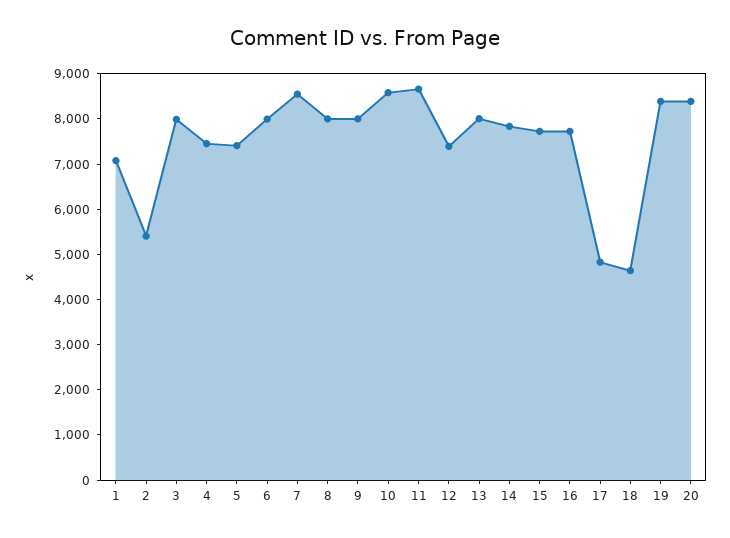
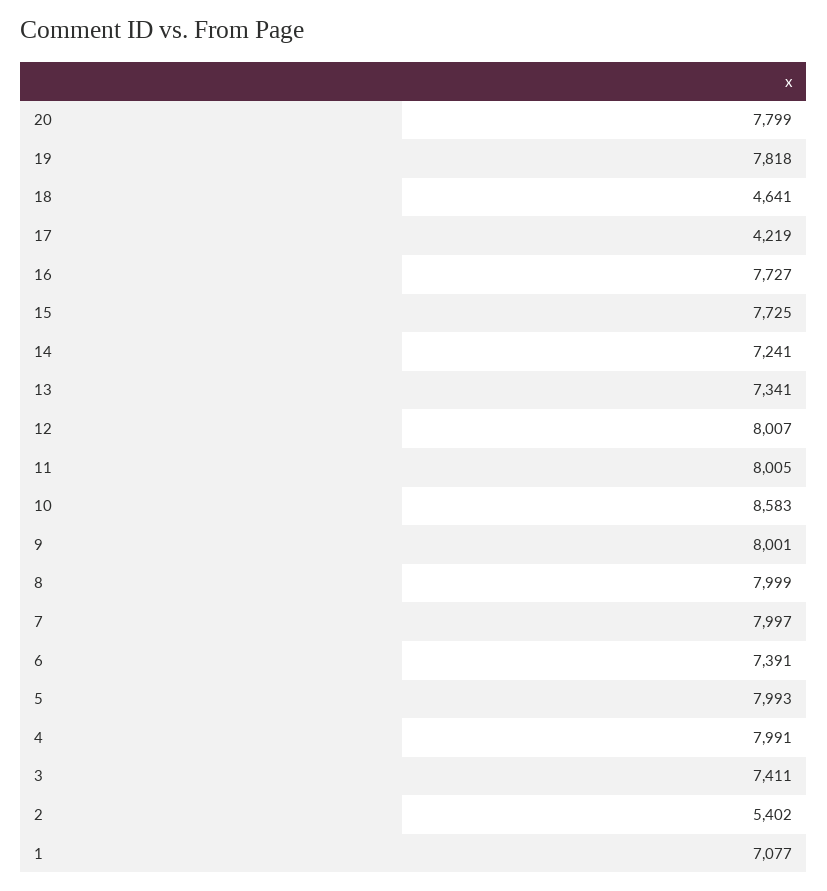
3: 8000 -> 7411
4: 7400 -> 7991
5: 7400 -> 7993
6: 8000 -> 7391
7: 8600 -> 7997
11: 8600 -> 8005
12: 7400 -> 8007
13: 8000 -> 7341
14: 7800 -> 7241
17: 4800 -> 4219
19: 8400 -> 7818
20: 8400 -> 7799

